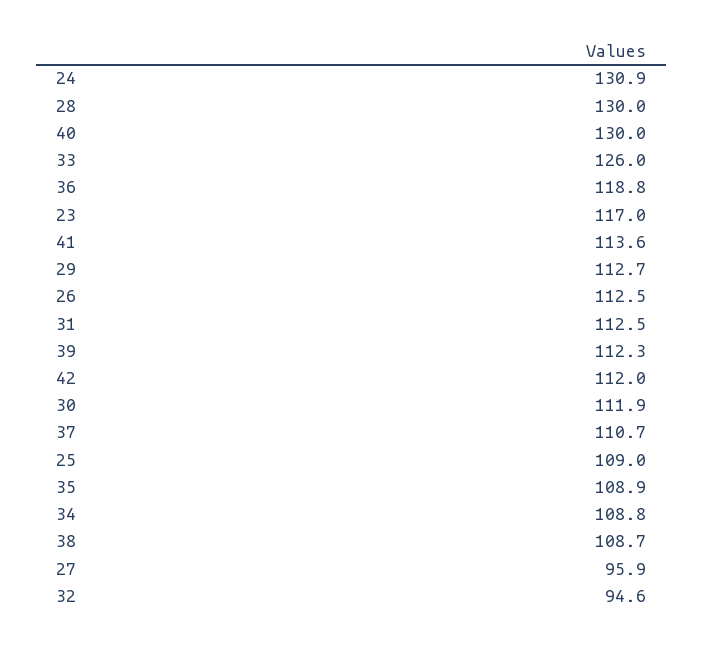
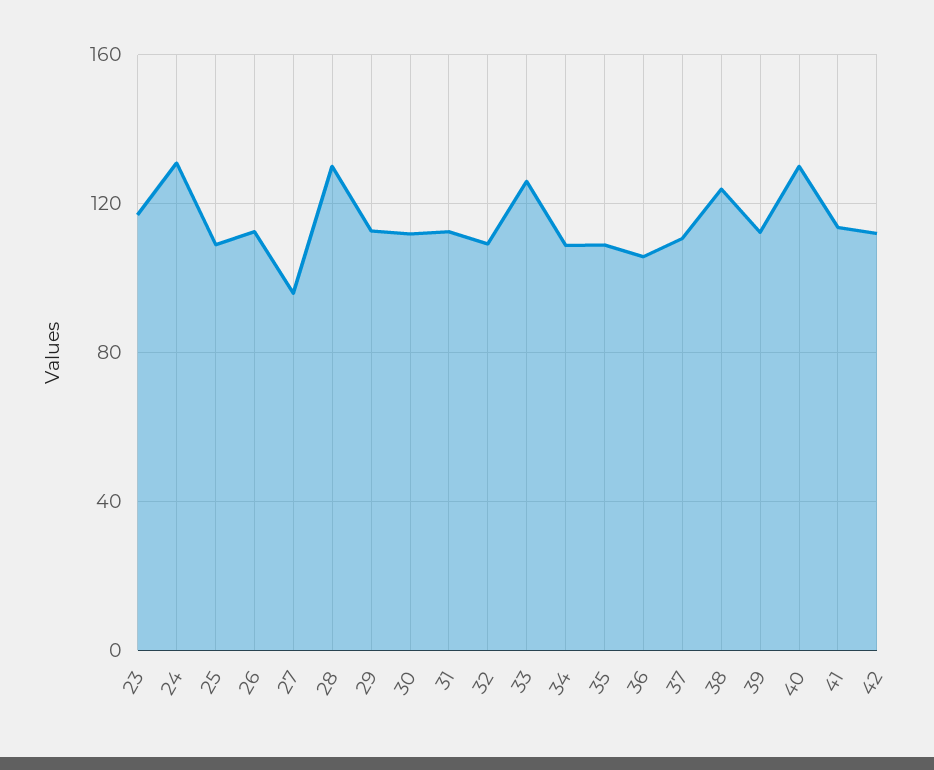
36: 118.8 -> 105
38: 108.7 -> 125
32: 94.6 -> 110

